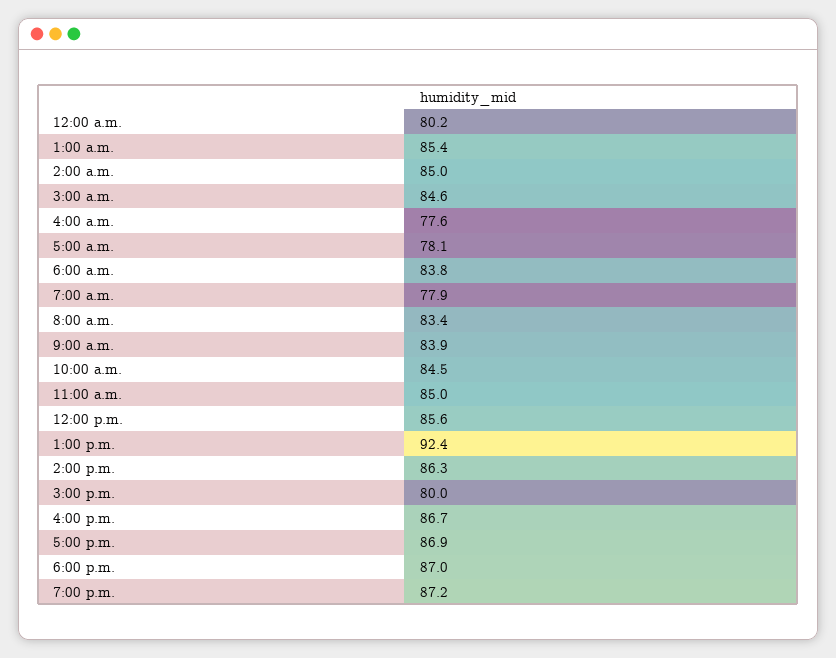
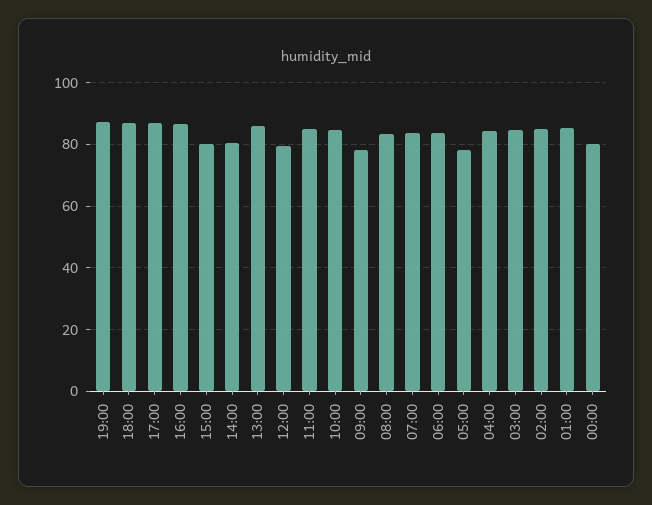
4:00 a.m.: 77.6 -> 84
7:00 a.m.: 77.9 -> 84
9:00 a.m.: 83.9 -> 78
12:00 p.m.: 85.6 -> 80
1:00 p.m.: 92.4 -> 86
2:00 p.m.: 86.3 -> 80

